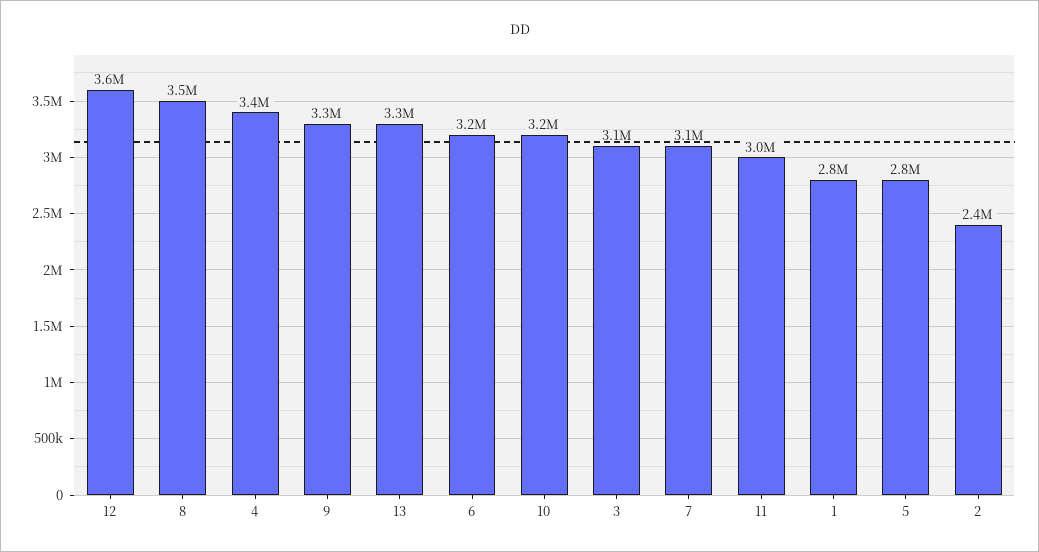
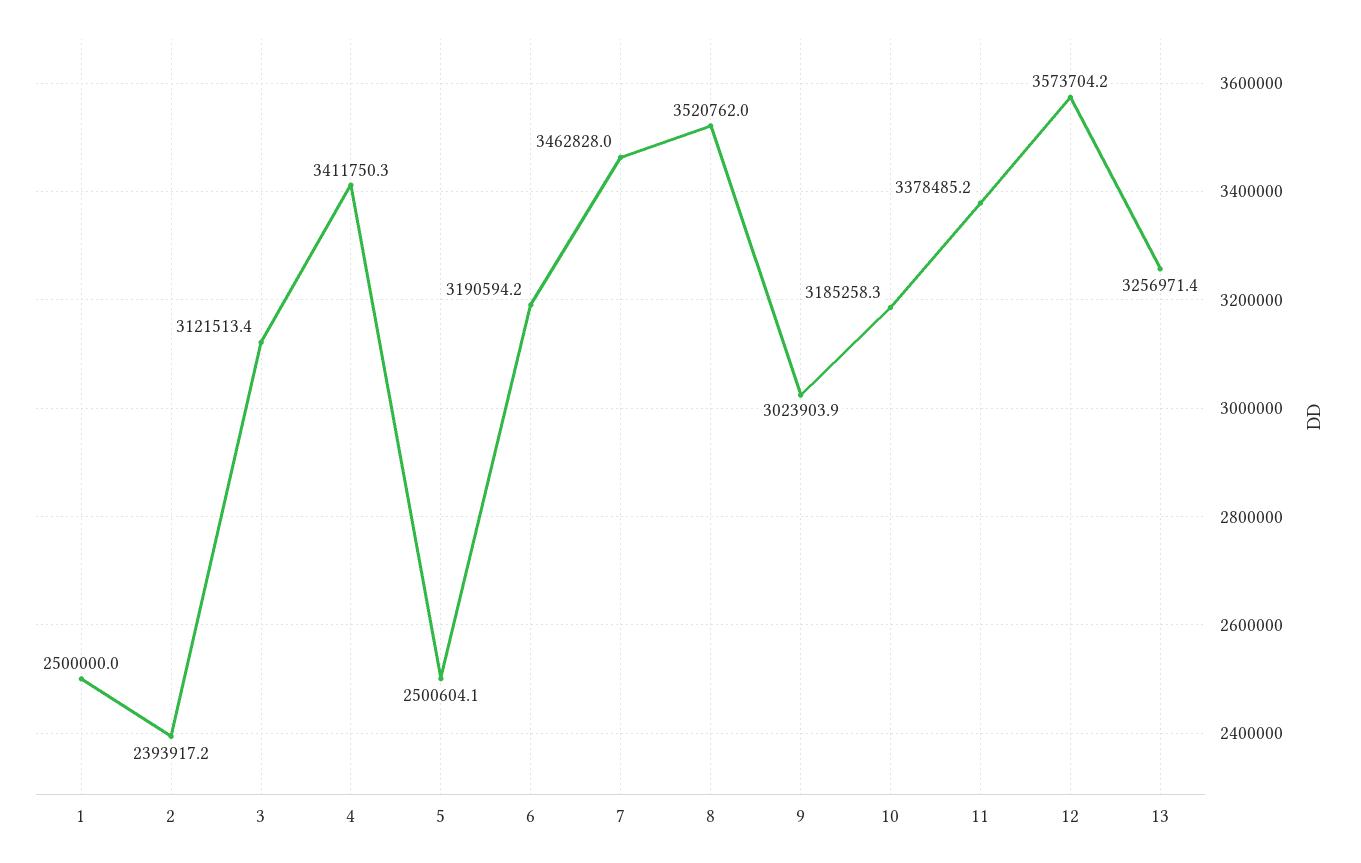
9: 3300000 -> 3023903.9
7: 3100000 -> 3462828
11: 3000000 -> 3378485.2
1: 2800000 -> 2500000
5: 2800000 -> 2500604.1

